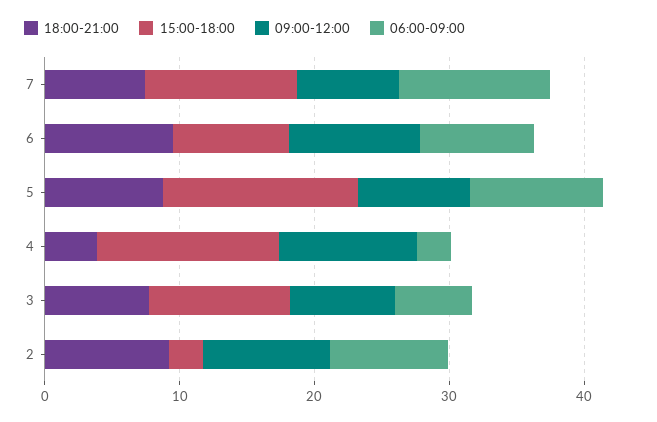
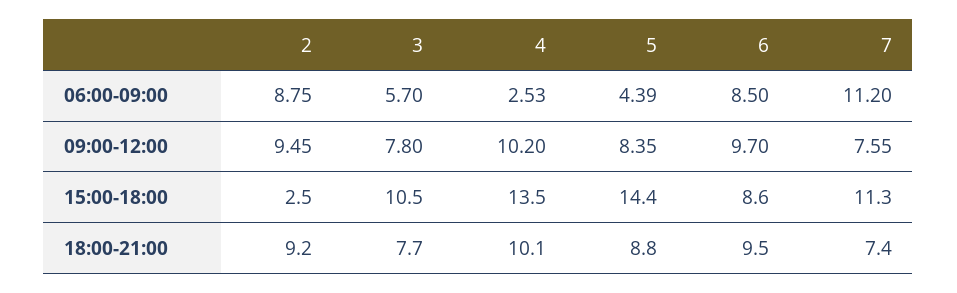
06:00-09:00, 5: 10 -> 4.39
18:00-21:00, 4: 4 -> 10.1

